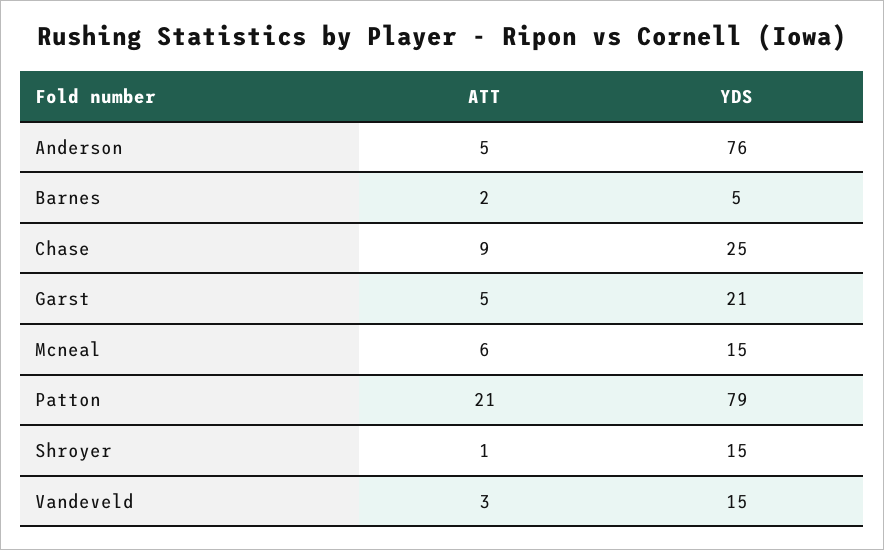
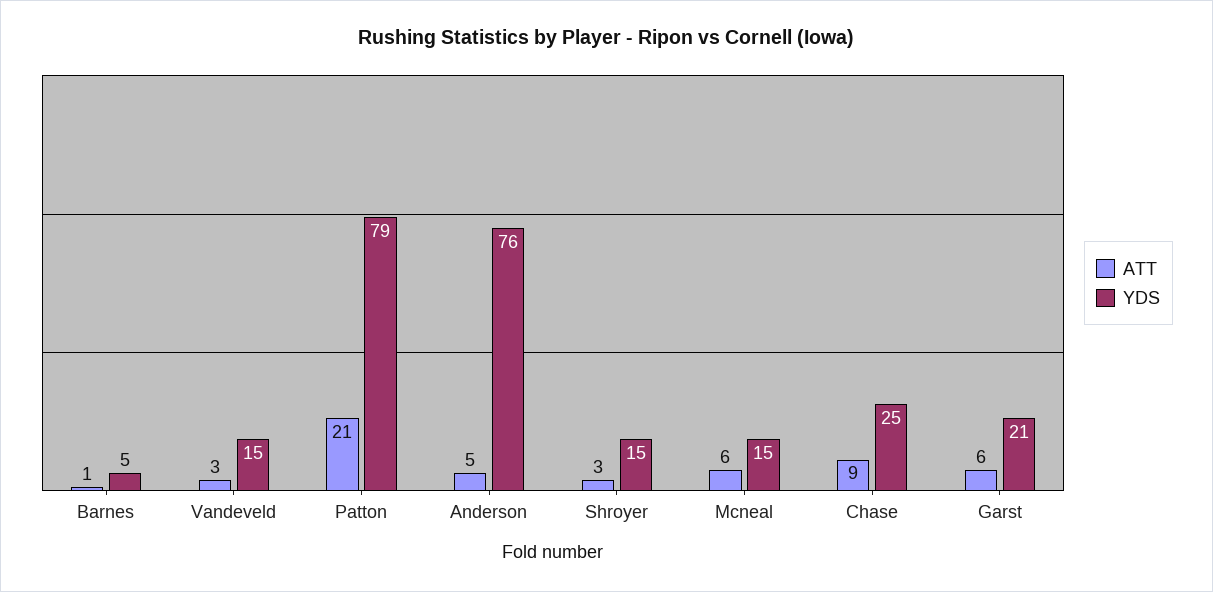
ATT, Barnes: 2 -> 1
ATT, Garst: 5 -> 6
ATT, Shroyer: 1 -> 3

